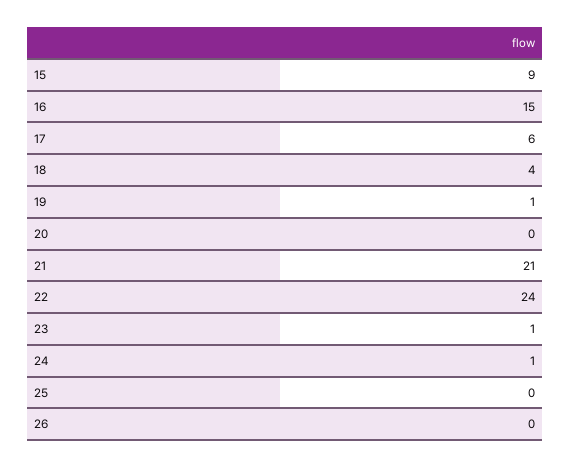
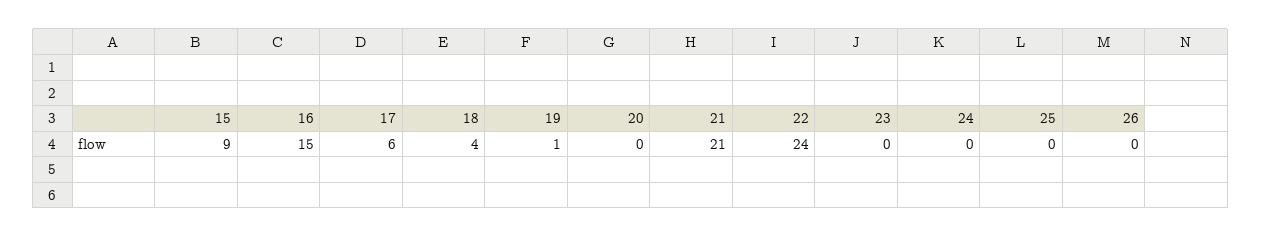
23: 1 -> 0
24: 1 -> 0

